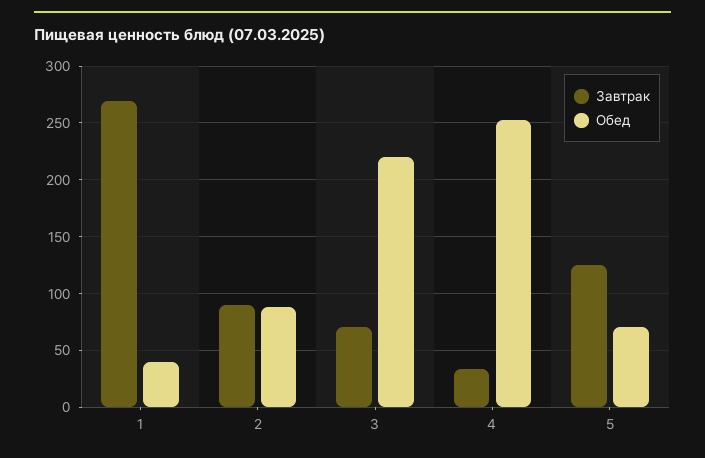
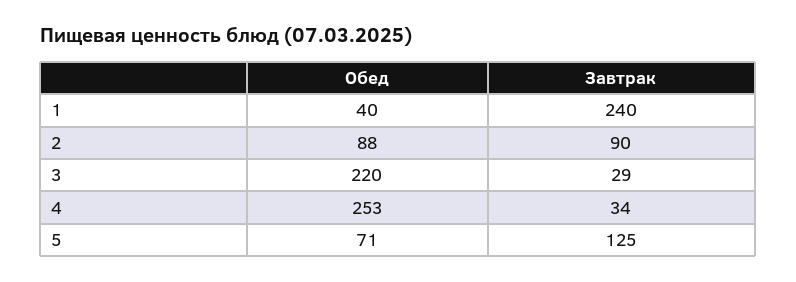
Завтрак, 1: 270 -> 240
Завтрак, 3: 70 -> 29

